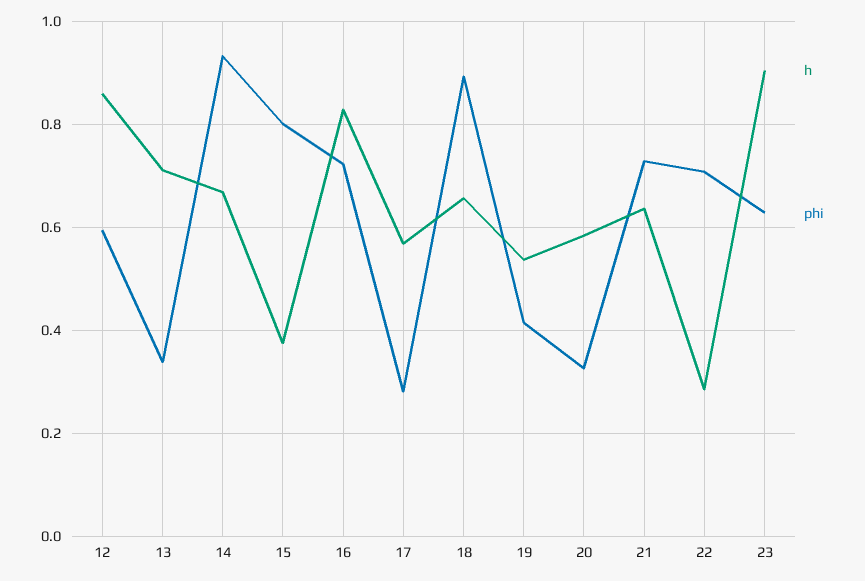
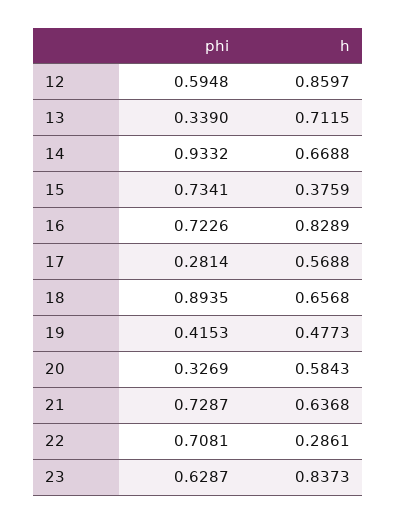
phi, 15: 0.8 -> 0.7341
h, 19: 0.54 -> 0.4773
h, 23: 0.9 -> 0.8373

